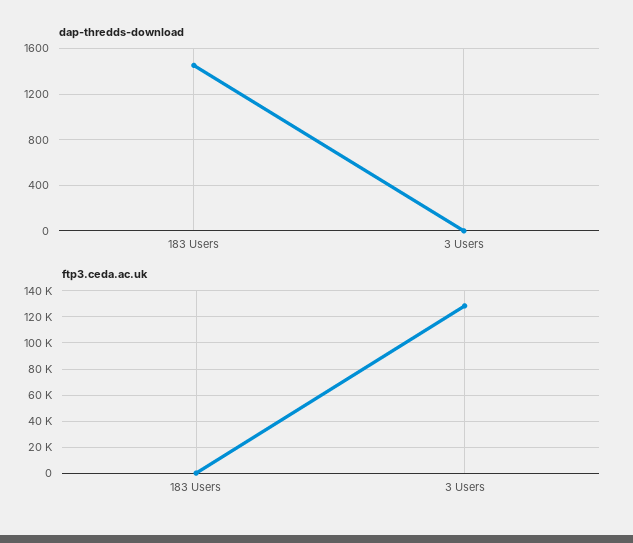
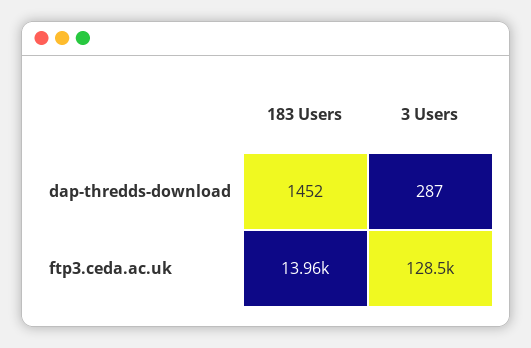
dap-thredds-download, 3 Users: 0 -> 287
ftp3.ceda.ac.uk, 183 Users: 0 -> 13960

